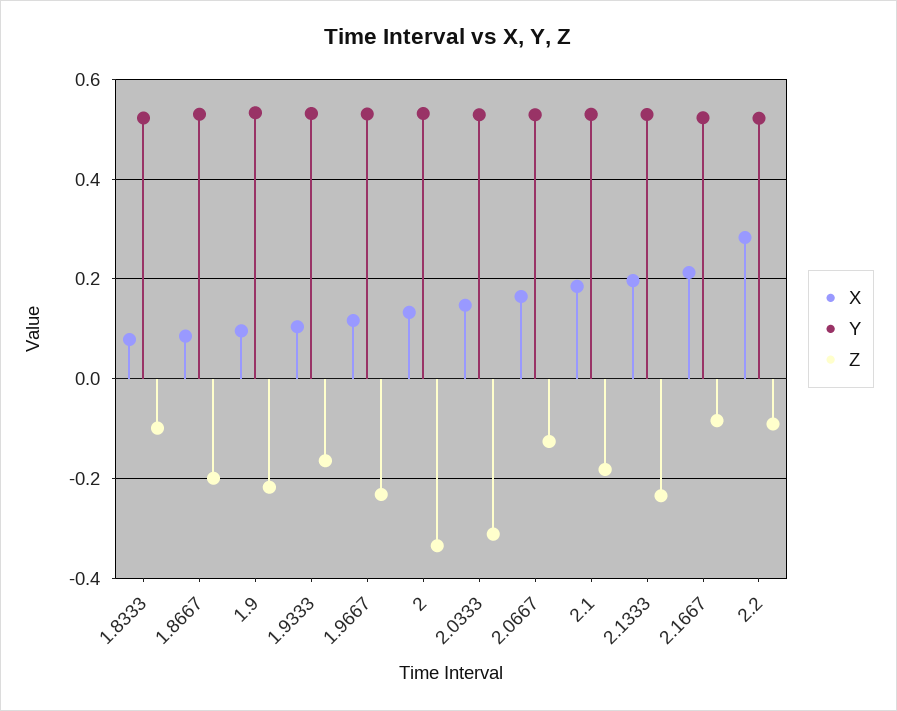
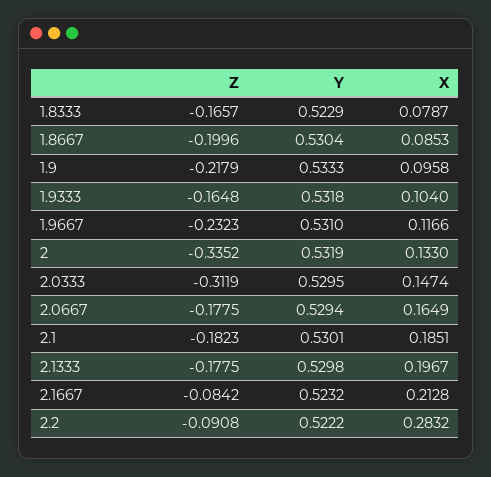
Z, 1.8333: -0.1 -> -0.1657
Z, 2.0667: -0.12 -> -0.1775
Z, 2.1333: -0.24 -> -0.1775

